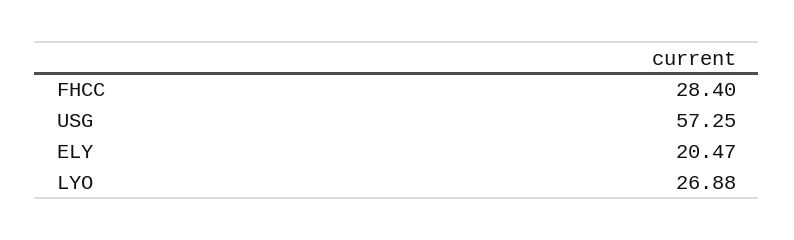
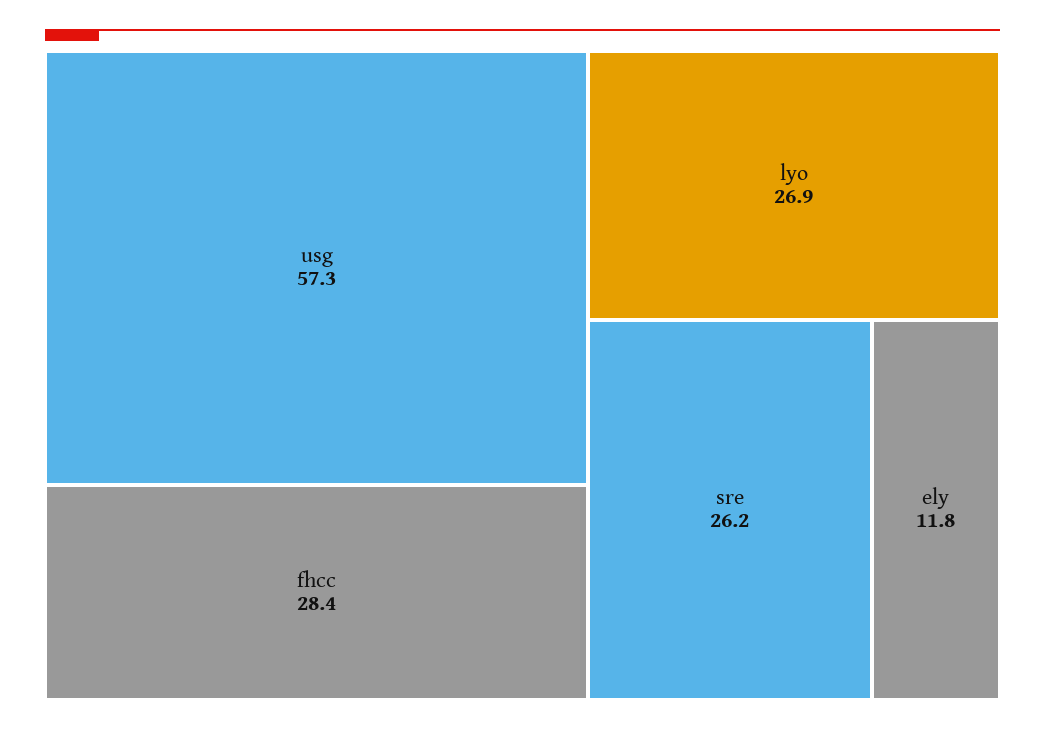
ELY: 20.47 -> 11.8
sre: none -> 26.2

